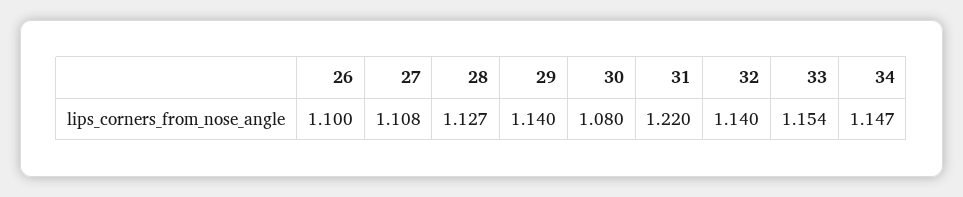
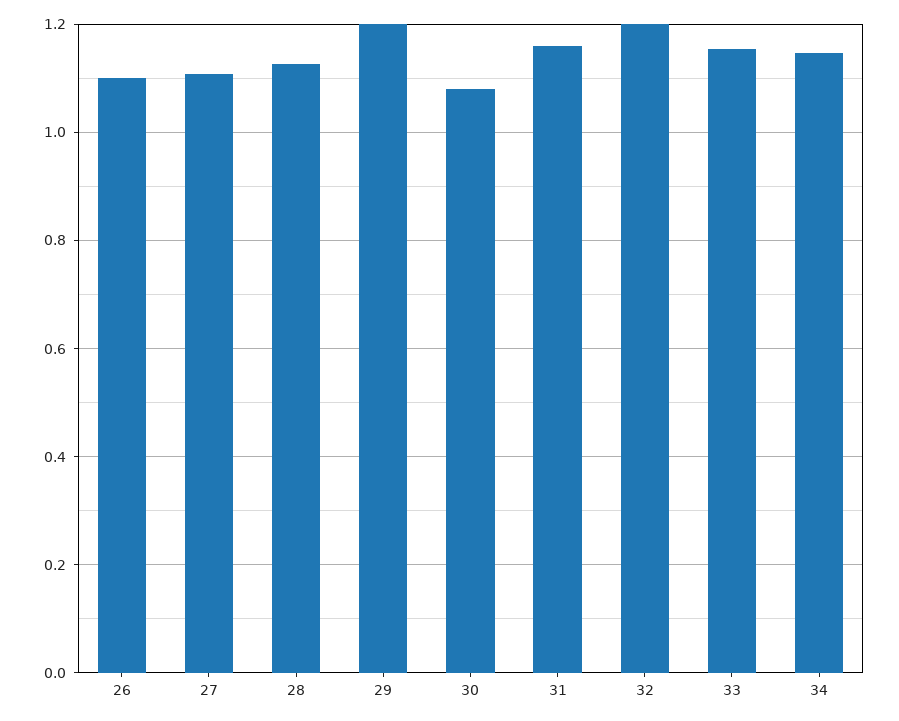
29: 1.14 -> 1.2
31: 1.22 -> 1.16
32: 1.14 -> 1.2

